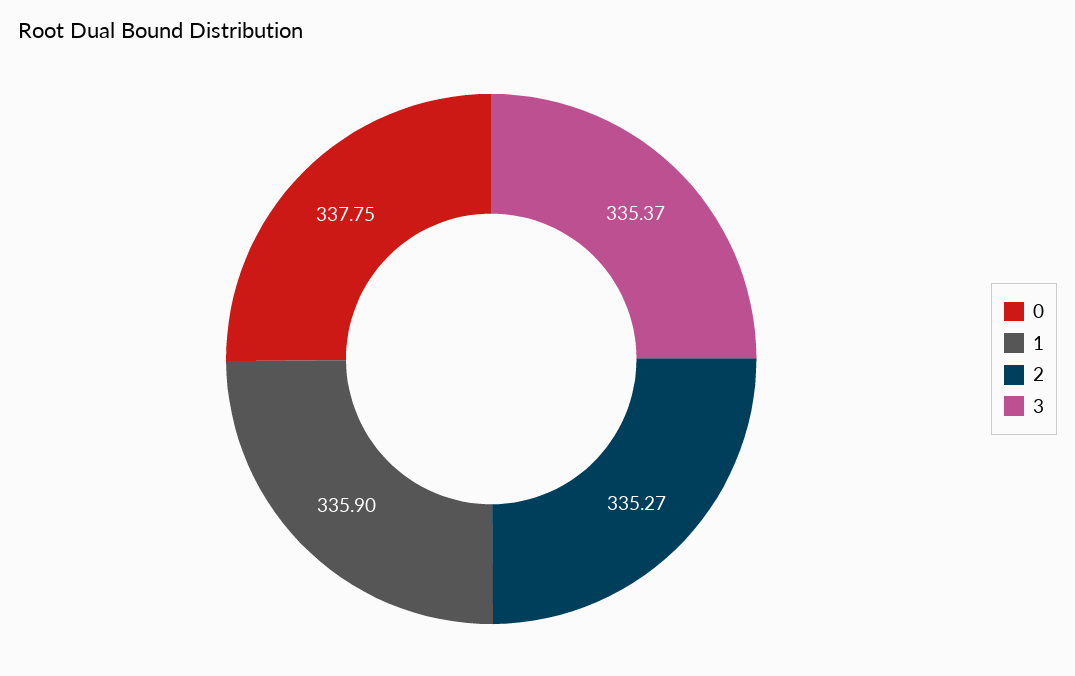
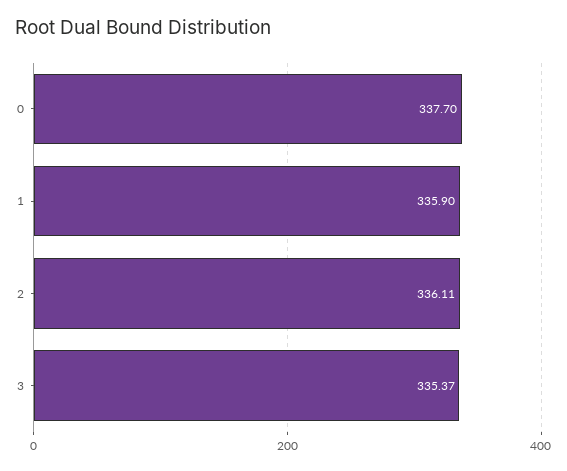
0: 337.75 -> 337.7
2: 335.27 -> 336.11

